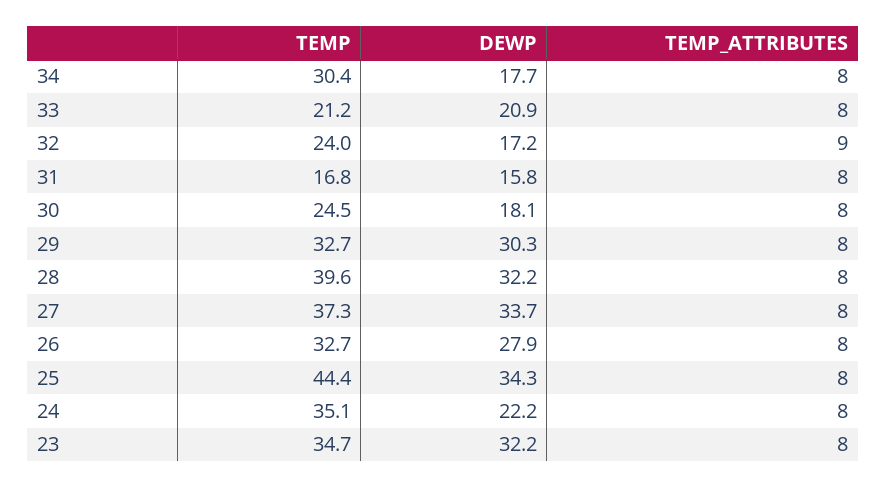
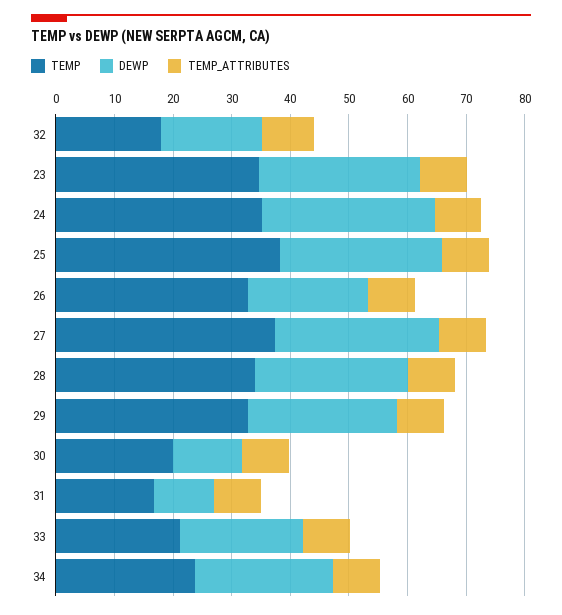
TEMP, 34: 30.4 -> 24
DEWP, 34: 17.7 -> 24
TEMP, 32: 24 -> 18
DEWP, 31: 15.8 -> 10
TEMP, 30: 24.5 -> 20
DEWP, 30: 18.1 -> 12
DEWP, 29: 30.3 -> 26
TEMP, 28: 39.6 -> 34
DEWP, 28: 32.2 -> 26
DEWP, 27: 33.7 -> 28
DEWP, 26: 27.9 -> 20
TEMP, 25: 44.4 -> 38
DEWP, 25: 34.3 -> 28
DEWP, 24: 22.2 -> 30
DEWP, 23: 32.2 -> 28

